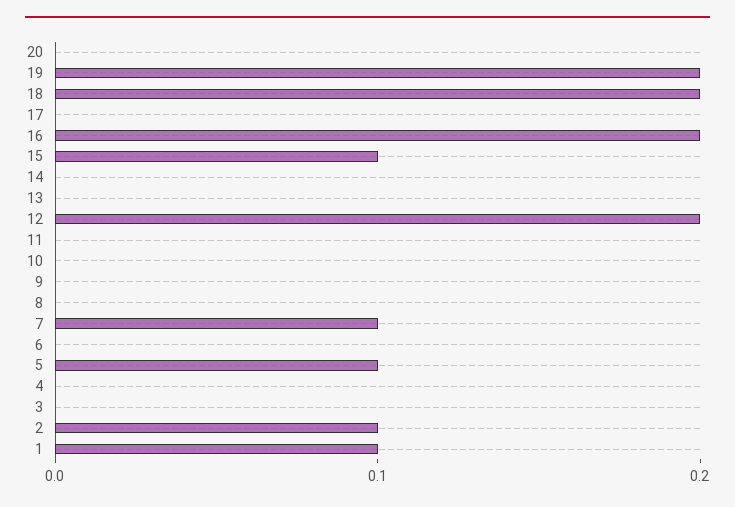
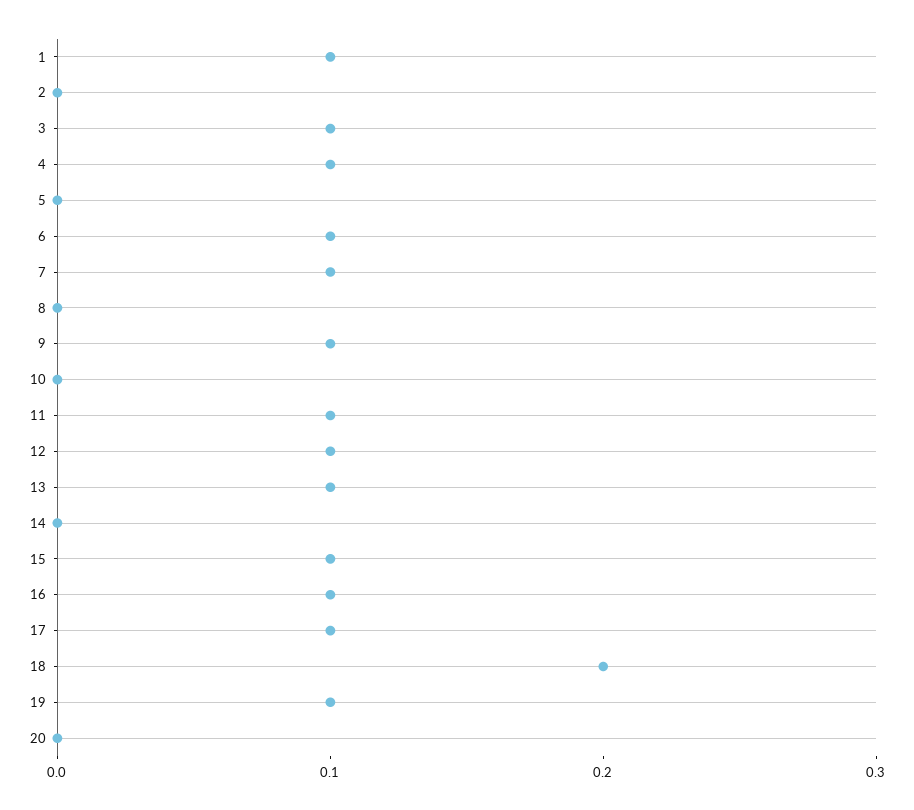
19: 0.2 -> 0.1
17: 0 -> 0.1
16: 0.2 -> 0.1
13: 0 -> 0.1
12: 0.2 -> 0.1
11: 0 -> 0.1
9: 0 -> 0.1
6: 0 -> 0.1
5: 0.1 -> 0
4: 0 -> 0.1
3: 0 -> 0.1
2: 0.1 -> 0

